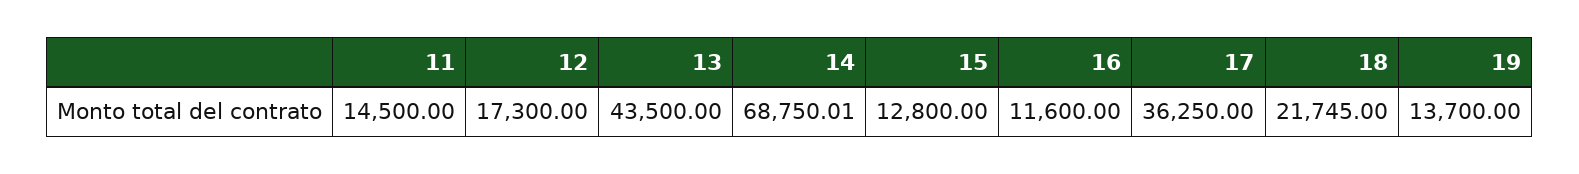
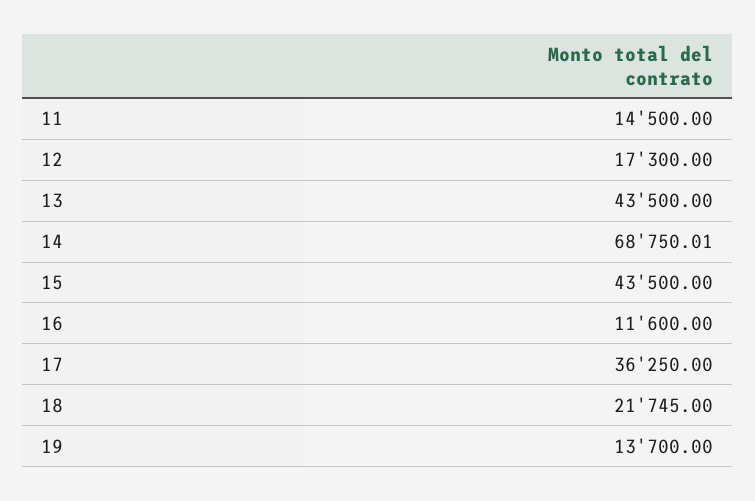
15: 12800 -> 43500

